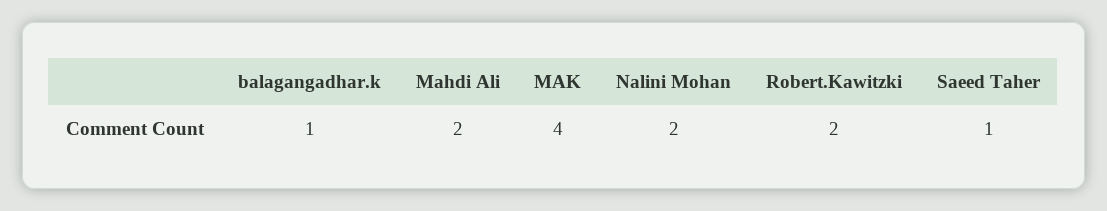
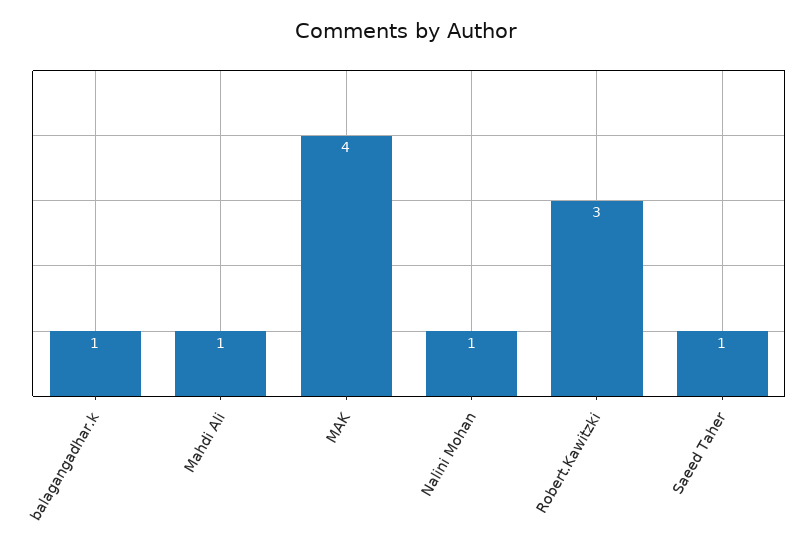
Mahdi Ali: 2 -> 1
Nalini Mohan: 2 -> 1
Robert.Kawitzki: 2 -> 3

